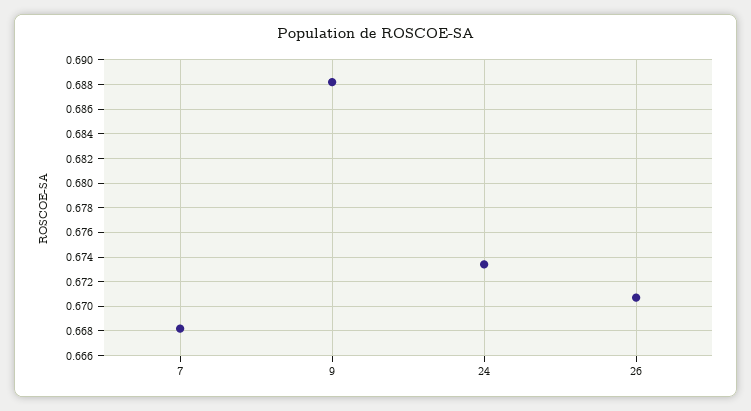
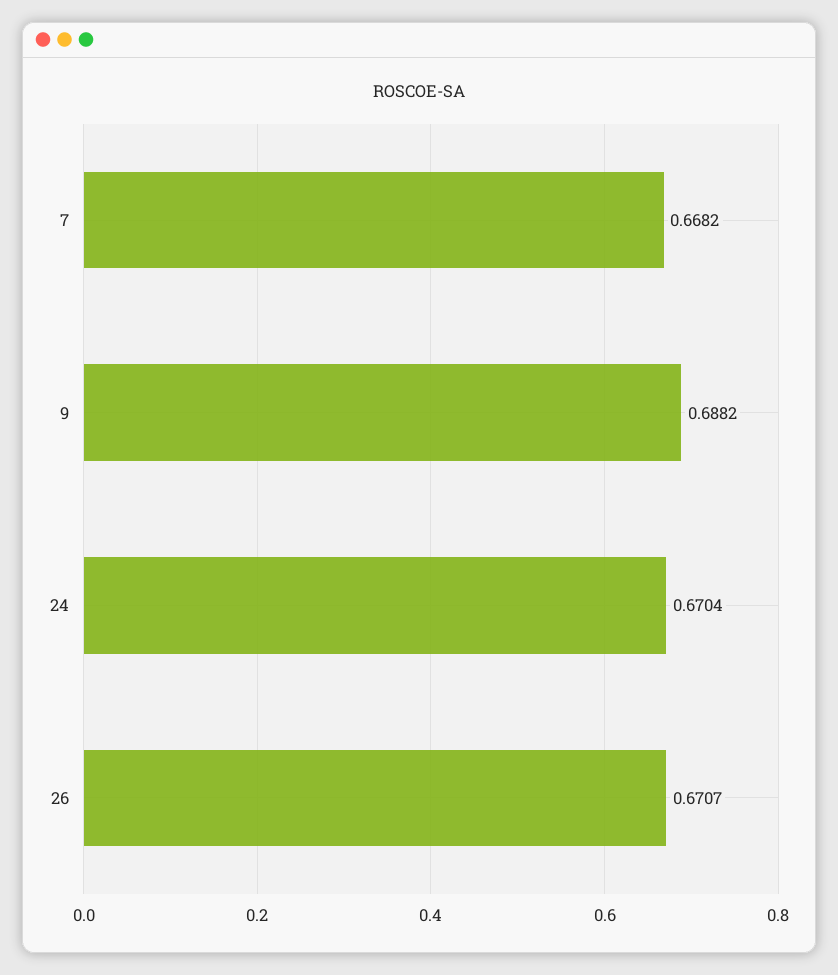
24: 0.6735 -> 0.6704

